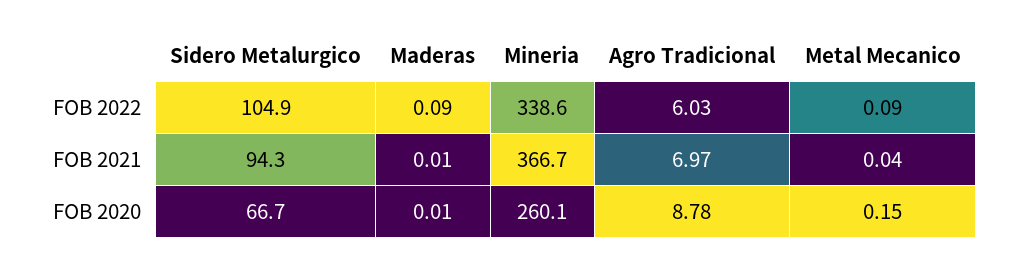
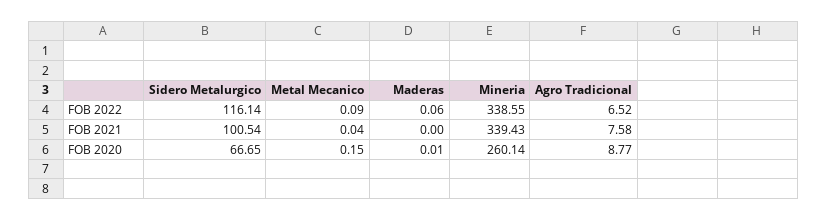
Sidero Metalurgico, FOB 2022: 104.9 -> 116.14
Maderas, FOB 2022: 0.09 -> 0.06
Agro Tradicional, FOB 2022: 6.03 -> 6.52
Sidero Metalurgico, FOB 2021: 94.3 -> 100.54
Maderas, FOB 2021: 0.01 -> 0
Mineria, FOB 2021: 366.7 -> 339.43
Agro Tradicional, FOB 2021: 6.97 -> 7.58
Agro Tradicional, FOB 2020: 8.78 -> 8.77

